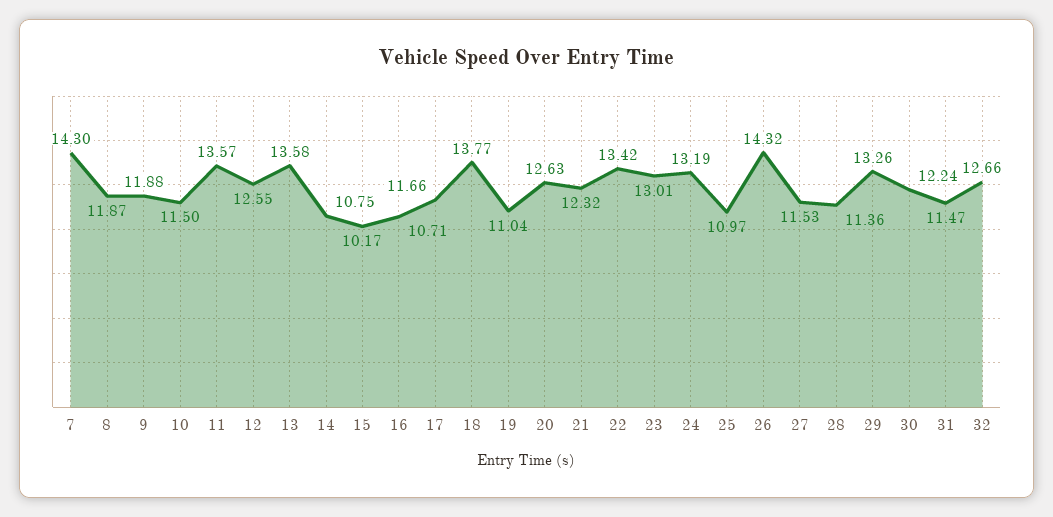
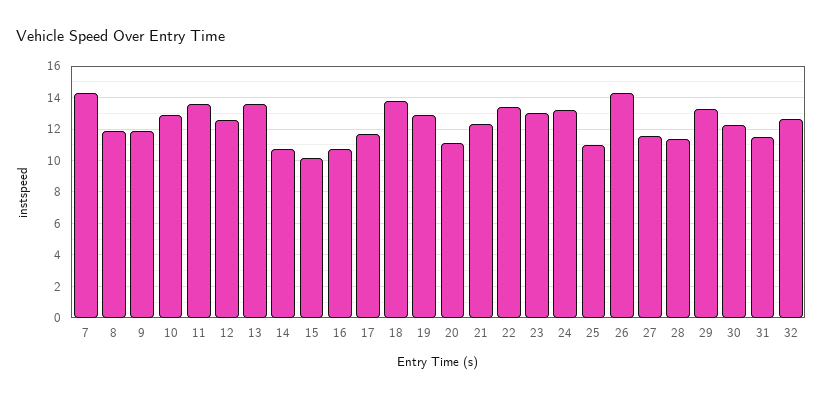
10: 11.5 -> 13
19: 11.04 -> 13
20: 12.63 -> 11

